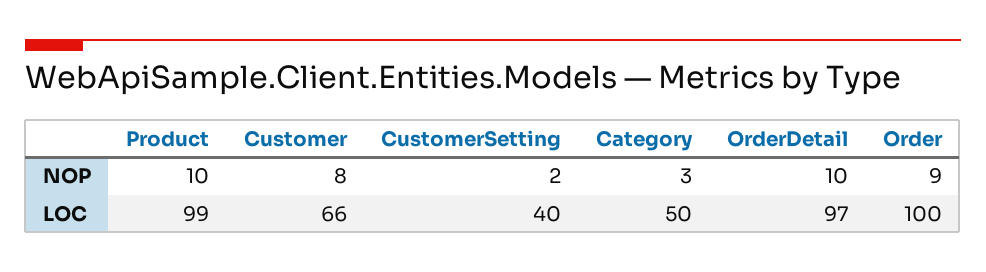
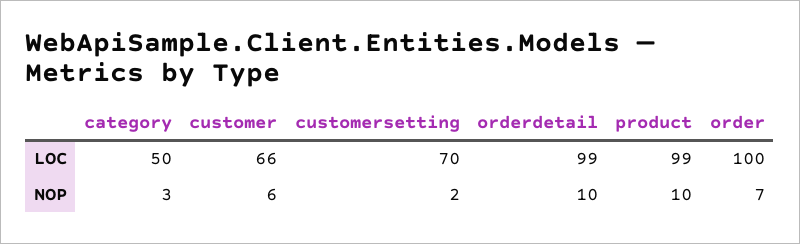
Customer, NOP: 8 -> 6
Order, NOP: 9 -> 7
CustomerSetting, LOC: 40 -> 70
OrderDetail, LOC: 97 -> 99

